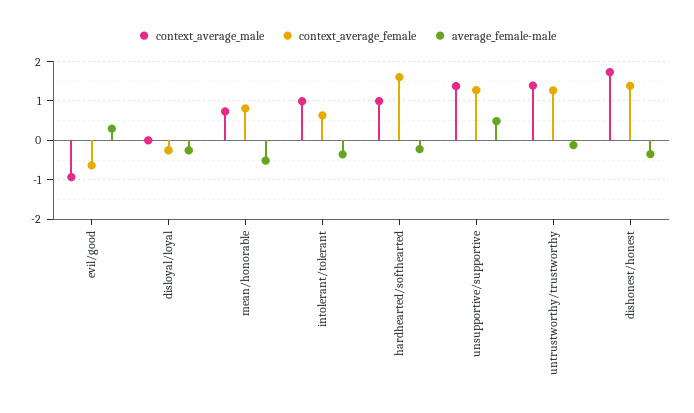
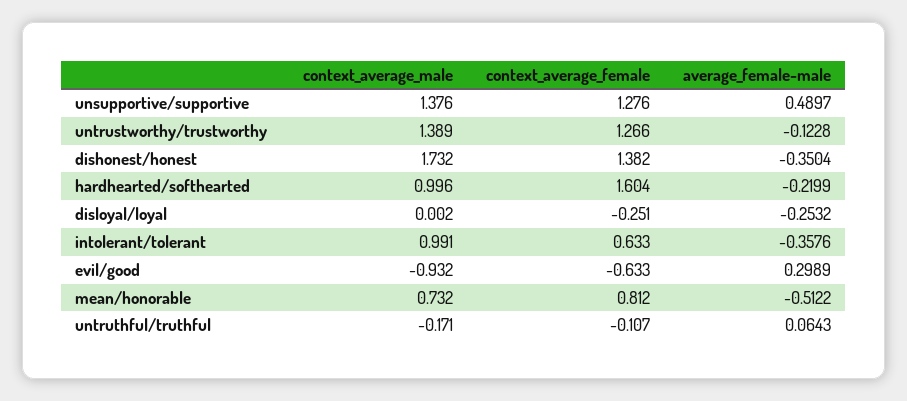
context_average_male, untruthful/truthful: none -> -0.171
context_average_female, untruthful/truthful: none -> -0.107
average_female-male, untruthful/truthful: none -> 0.0643

